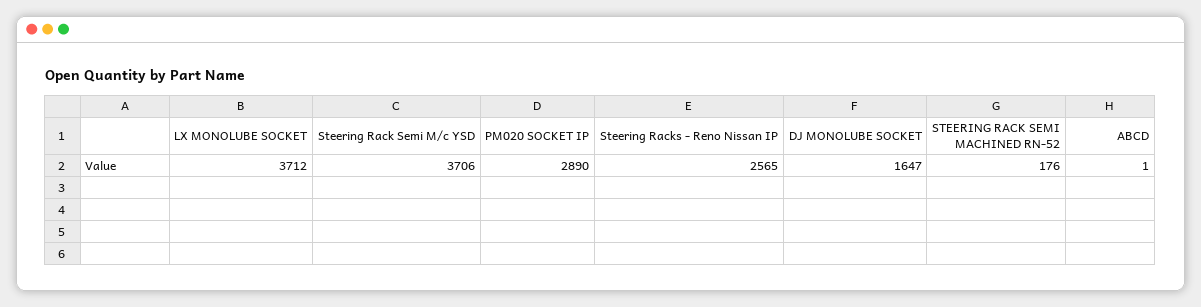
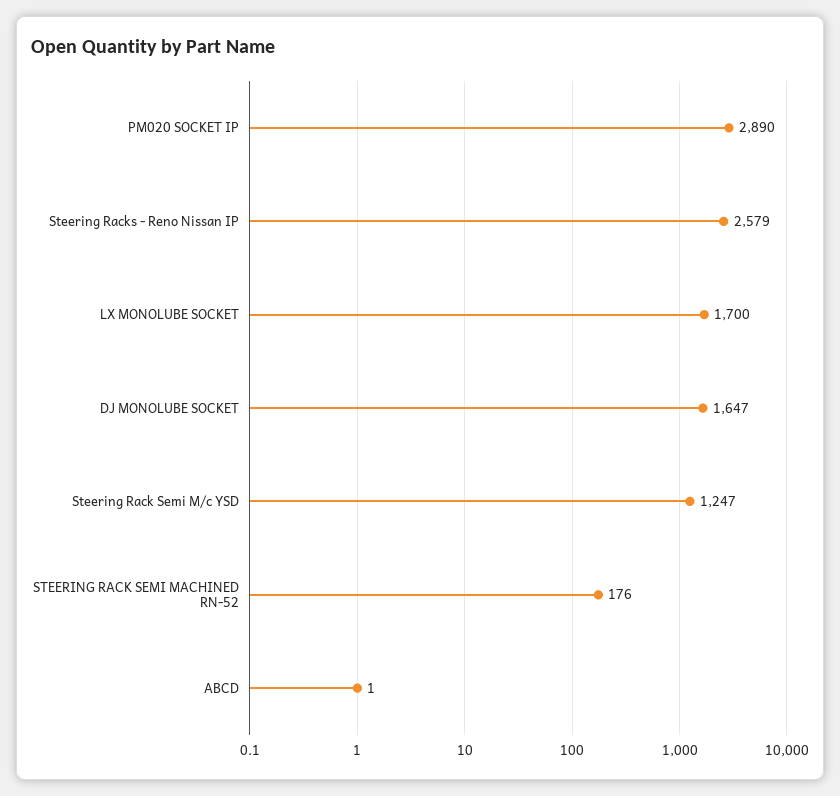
LX MONOLUBE SOCKET: 3712 -> 1700
Steering Rack Semi M/c YSD: 3706 -> 1247
Steering Racks - Reno Nissan IP: 2565 -> 2579

